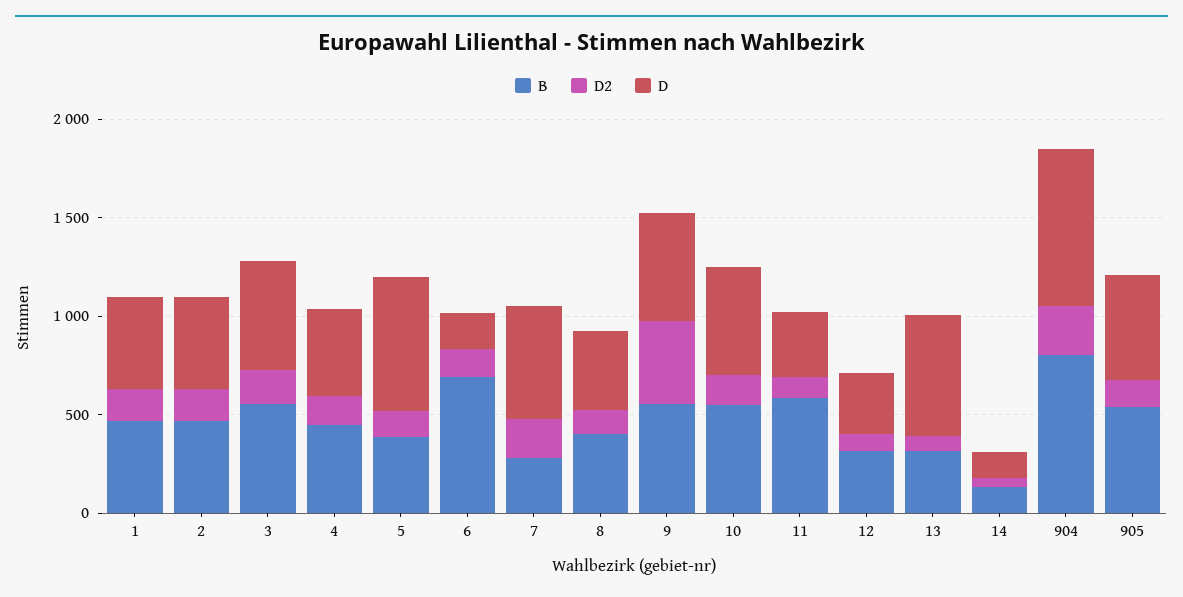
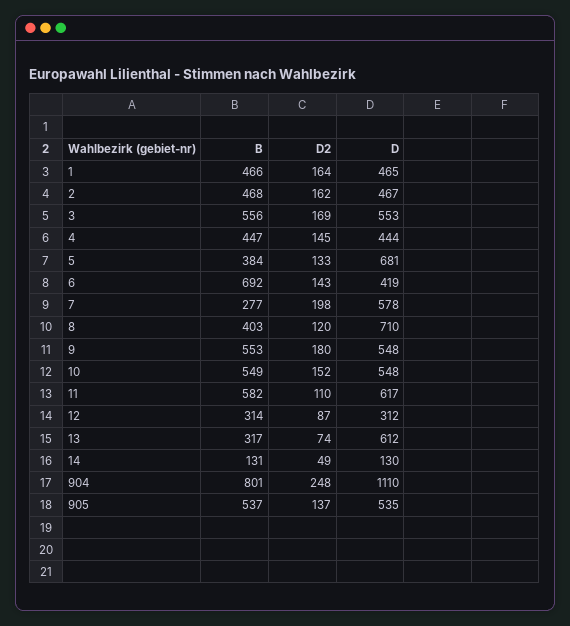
D, 6: 200 -> 419
D, 8: 400 -> 710
D2, 9: 400 -> 180
D, 11: 300 -> 617
D, 904: 800 -> 1110

